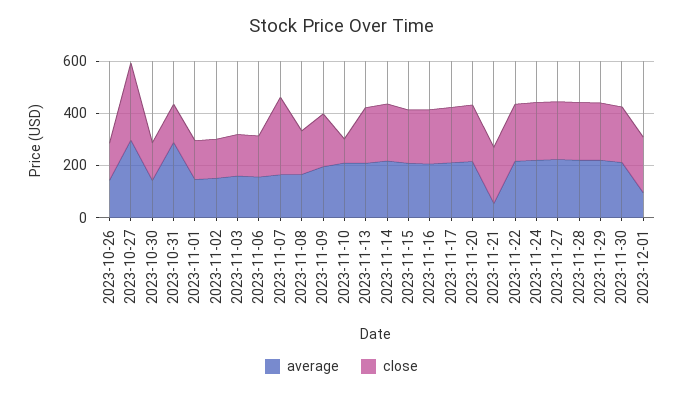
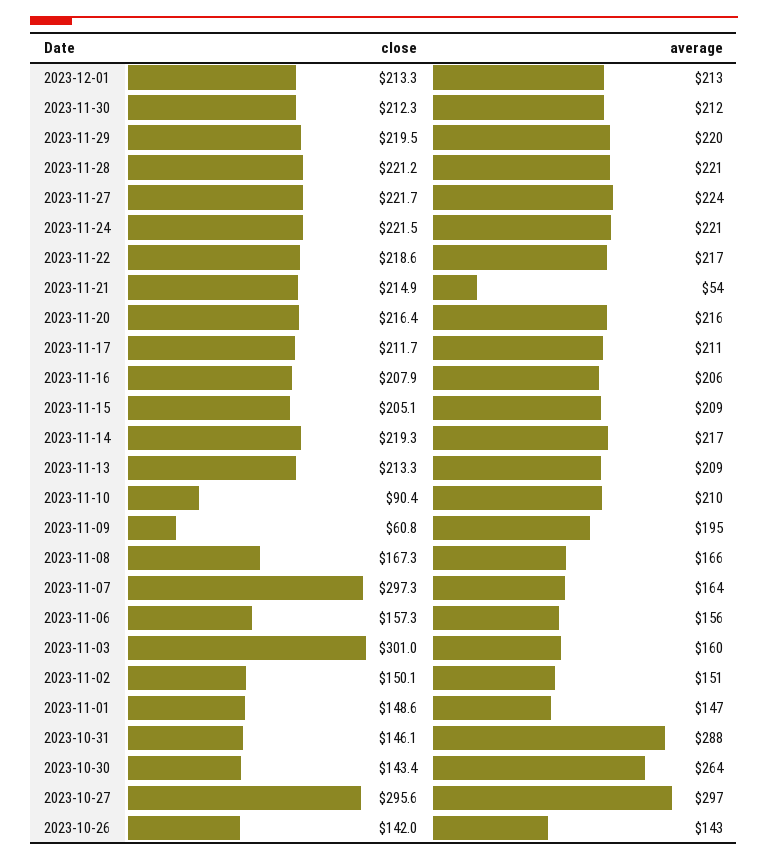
average, 2023-10-30: 150 -> 264
close, 2023-11-03: 150 -> 301
close, 2023-11-09: 200 -> 60.8
average, 2023-12-01: 100 -> 213

